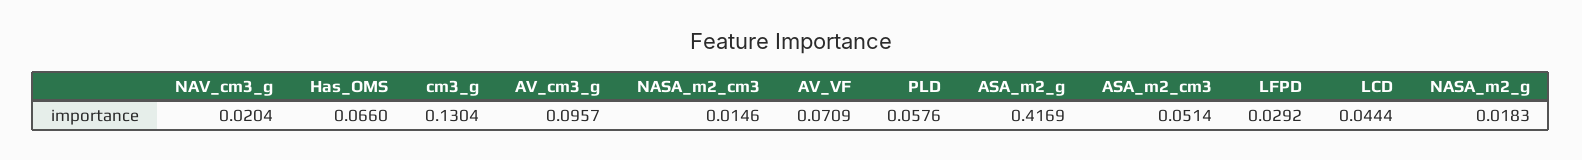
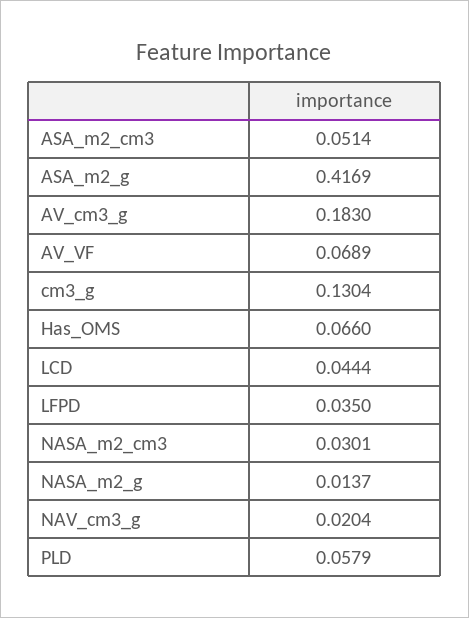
AV_cm3_g: 0.0957 -> 0.183
NASA_m2_cm3: 0.0146 -> 0.0301
AV_VF: 0.0709 -> 0.0689
PLD: 0.0576 -> 0.0579
LFPD: 0.0292 -> 0.035
NASA_m2_g: 0.0183 -> 0.0137

